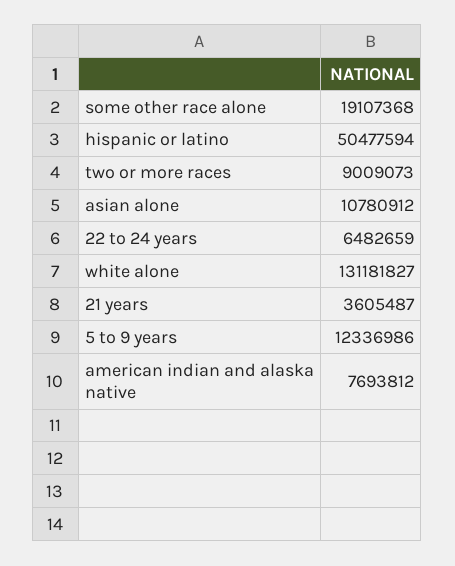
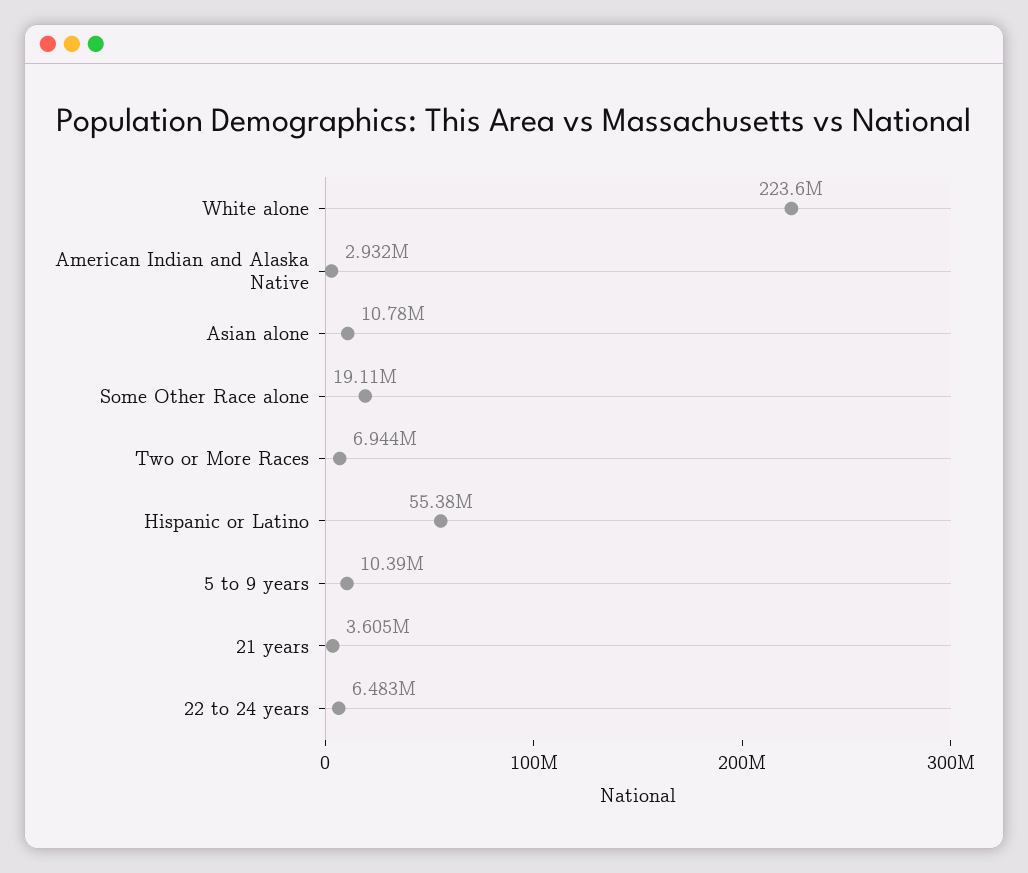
hispanic or latino: 50477594 -> 55380000
two or more races: 9009073 -> 6944000
white alone: 131181827 -> 223600000
5 to 9 years: 12336986 -> 10390000
american indian and alaska native: 7693812 -> 2932000

